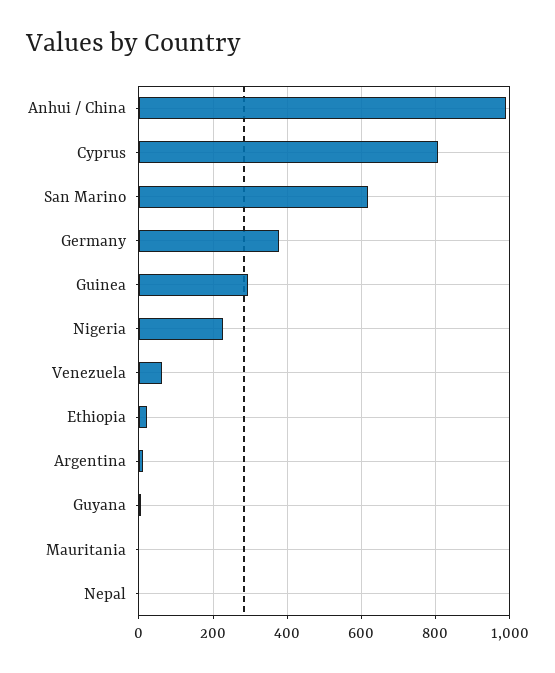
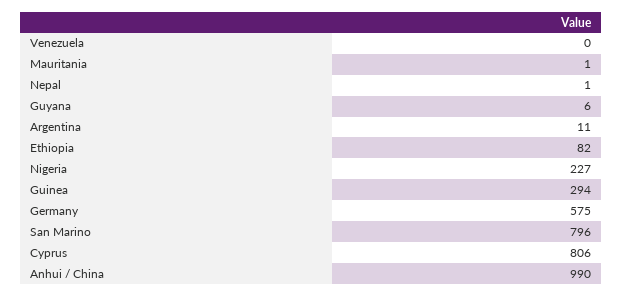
San Marino: 620 -> 796
Germany: 380 -> 575
Venezuela: 60 -> 0
Ethiopia: 20 -> 82

